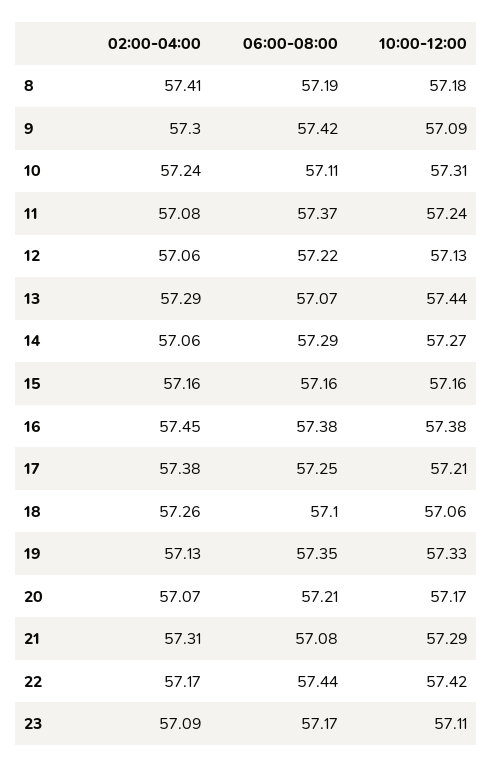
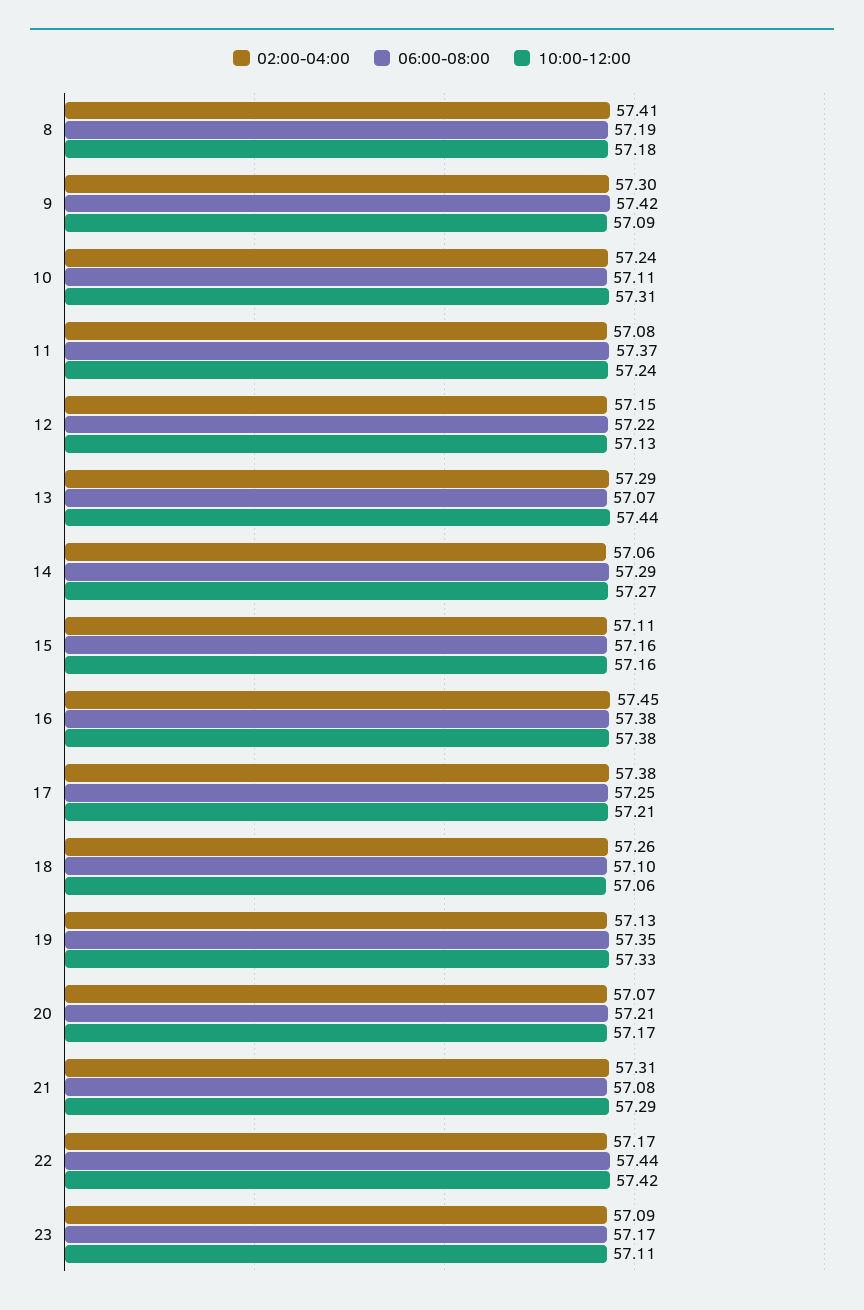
02:00-04:00, 12: 57.06 -> 57.15
02:00-04:00, 15: 57.16 -> 57.11

